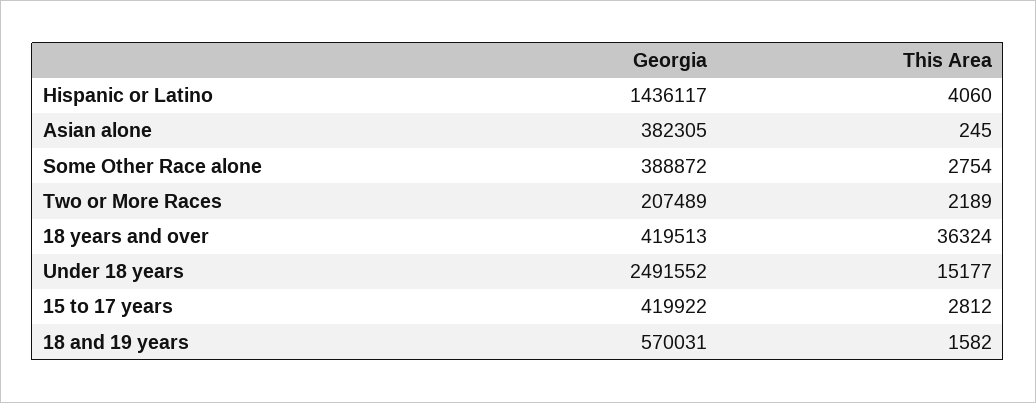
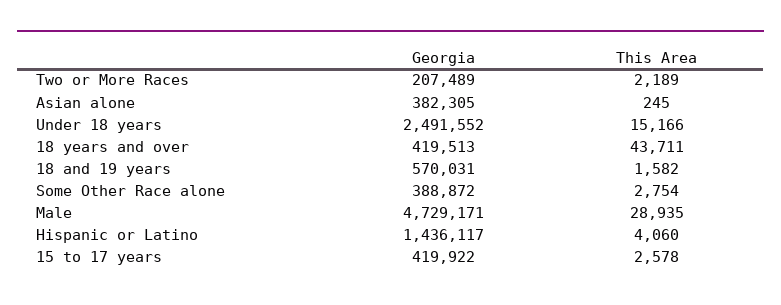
This Area, 18 years and over: 36324 -> 43711
This Area, Under 18 years: 15177 -> 15166
This Area, 15 to 17 years: 2812 -> 2578
Georgia, Male: none -> 4729171
This Area, Male: none -> 28935

